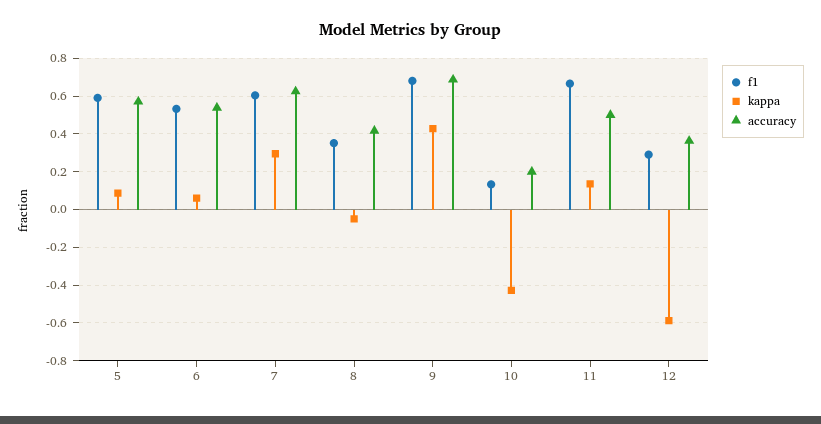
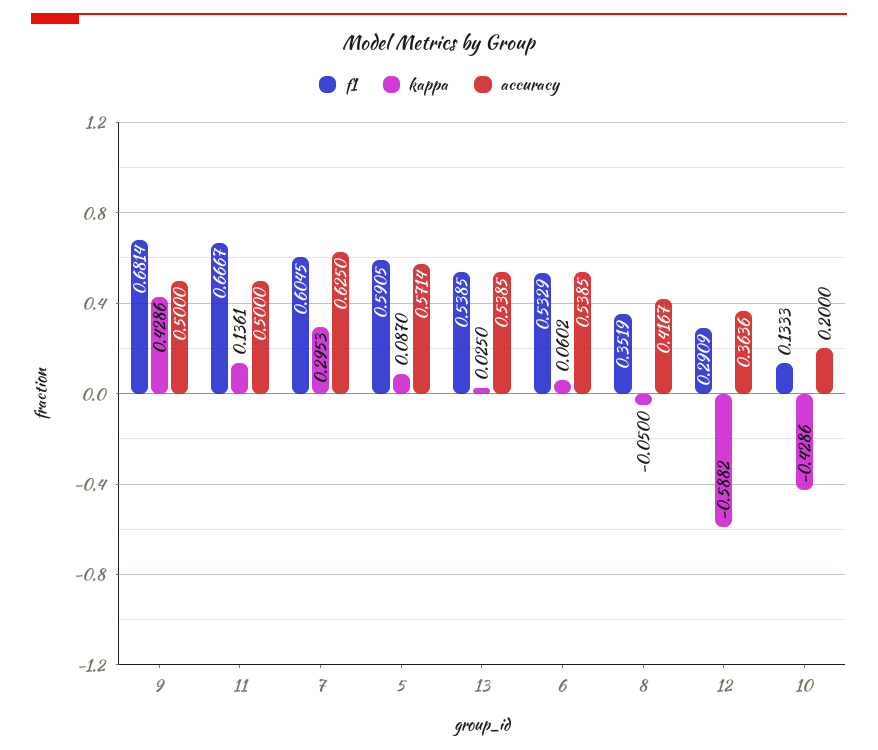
accuracy, 9: 0.7 -> 0.5
f1, 13: none -> 0.5385
kappa, 13: none -> 0.025
accuracy, 13: none -> 0.5385

